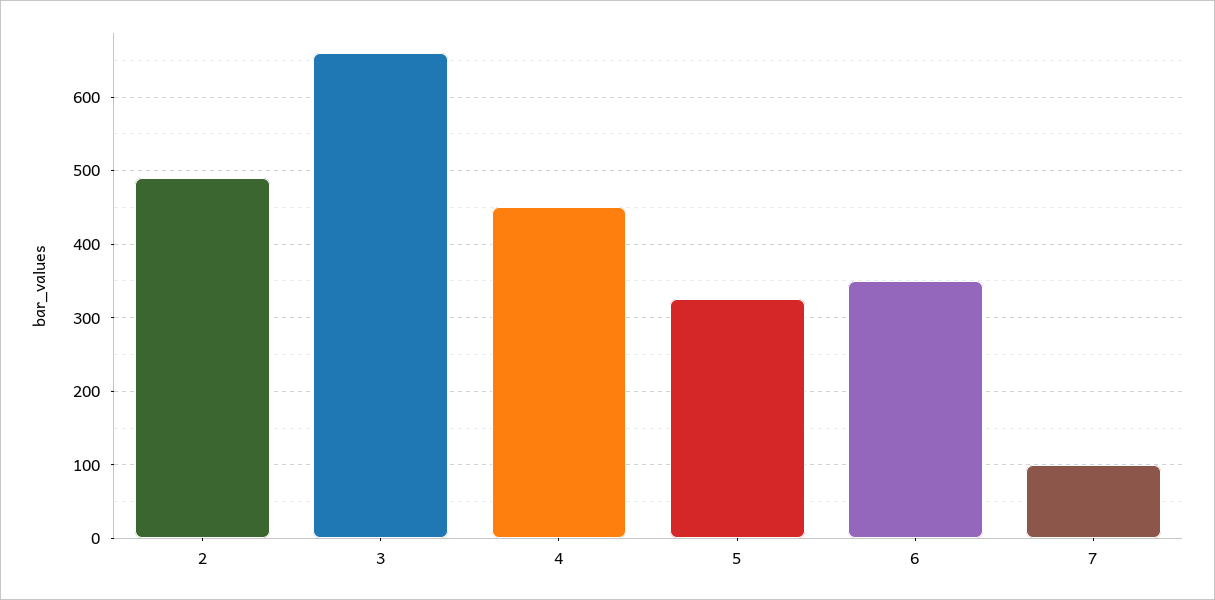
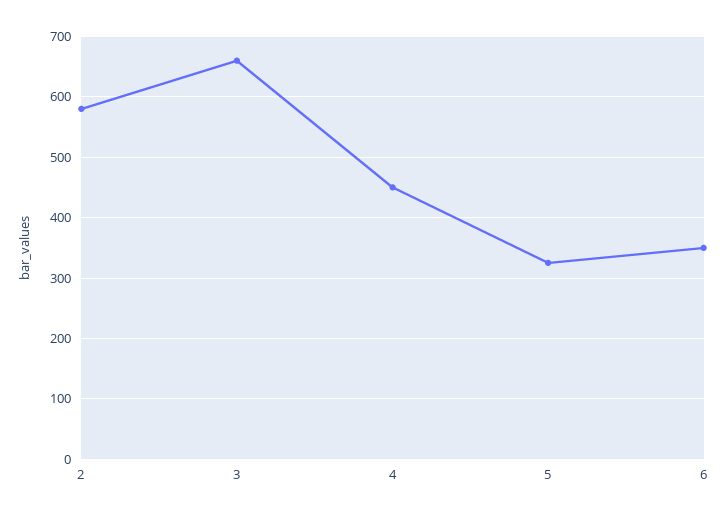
2: 490 -> 580
7: 100 -> none

